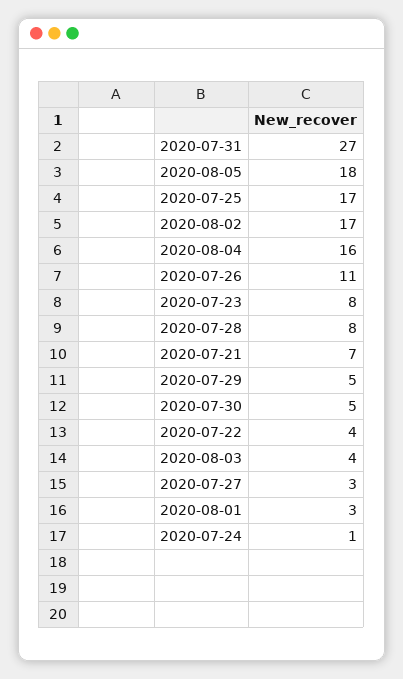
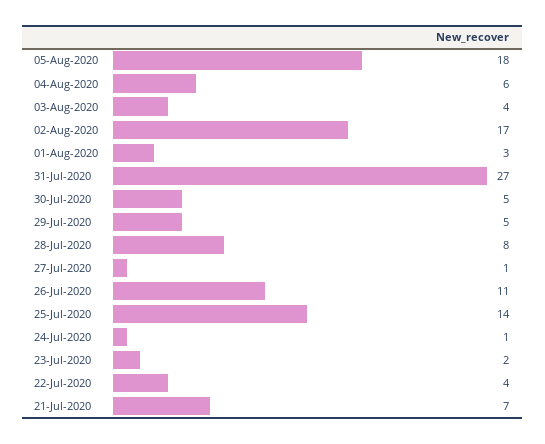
2020-07-25: 17 -> 14
2020-08-04: 16 -> 6
2020-07-23: 8 -> 2
2020-07-27: 3 -> 1

